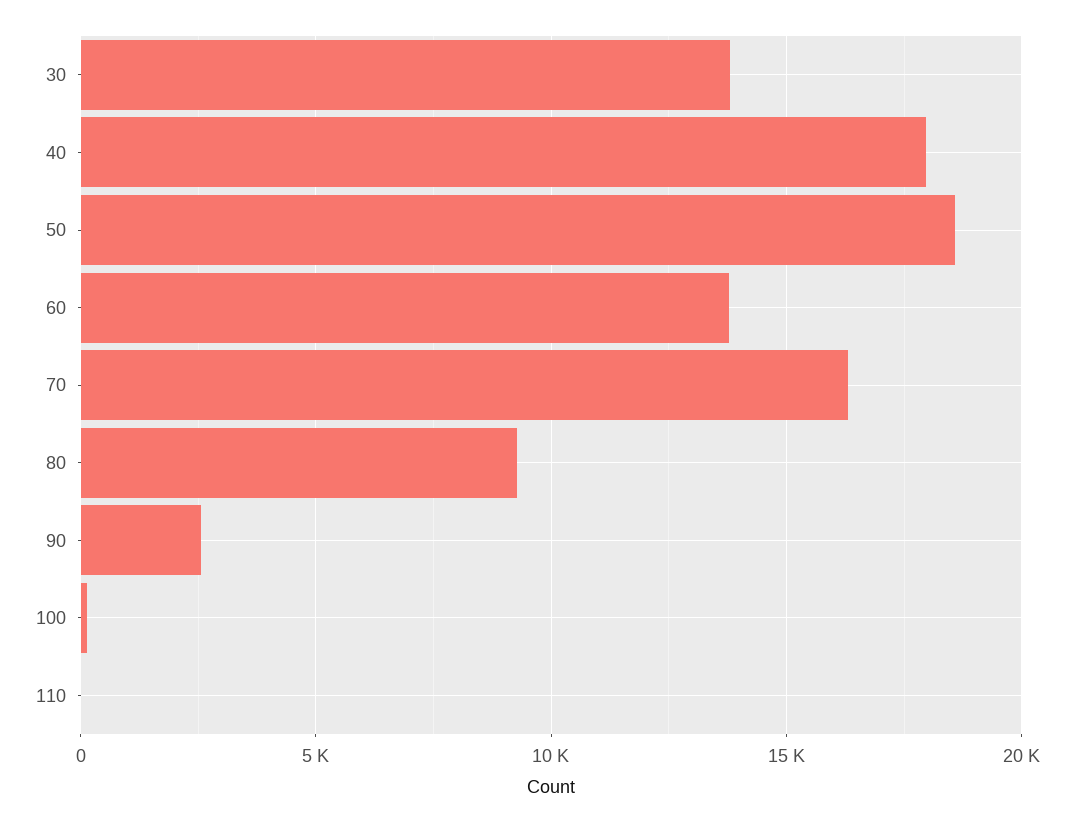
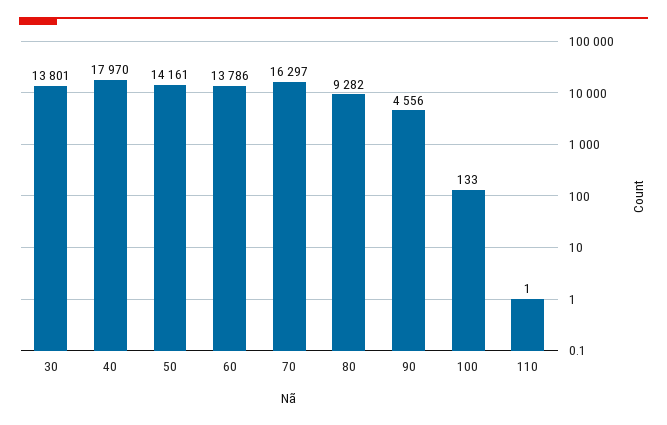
50: 18500 -> 14161
90: 2500 -> 4556

